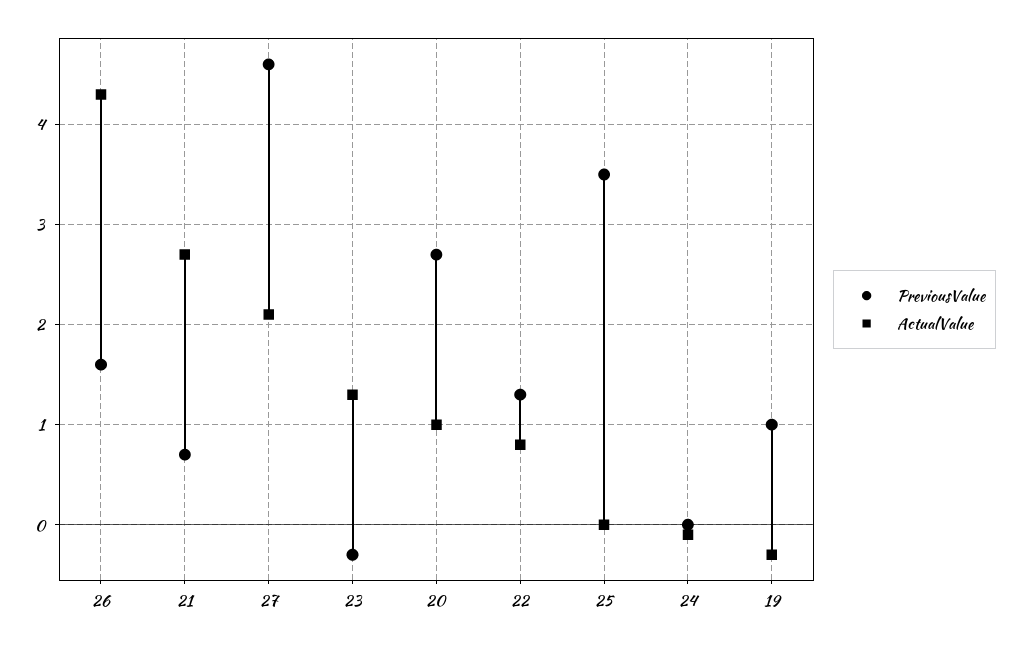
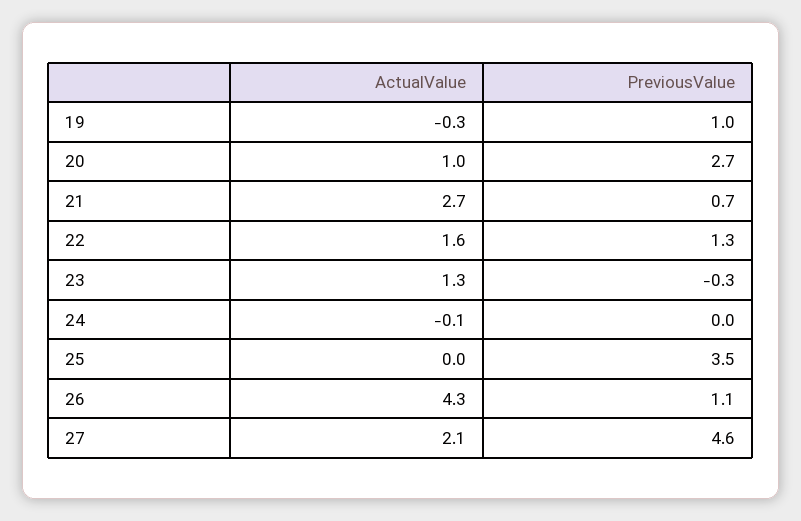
PreviousValue, 26: 1.6 -> 1.1
ActualValue, 22: 0.8 -> 1.6

